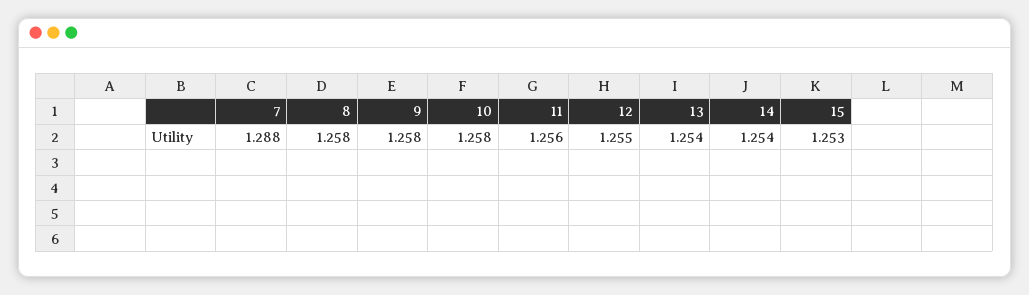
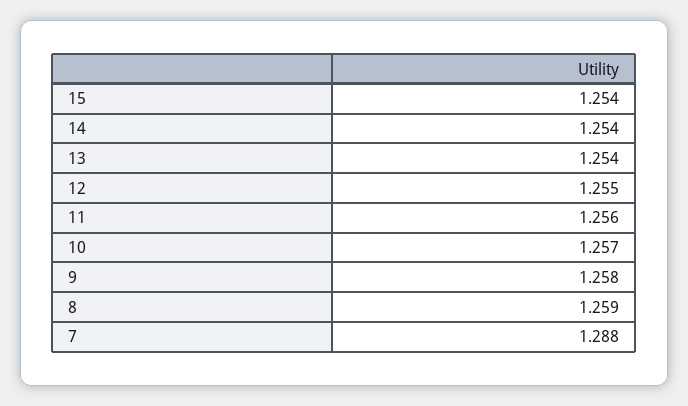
8: 1.258 -> 1.259
10: 1.258 -> 1.257
15: 1.253 -> 1.254

